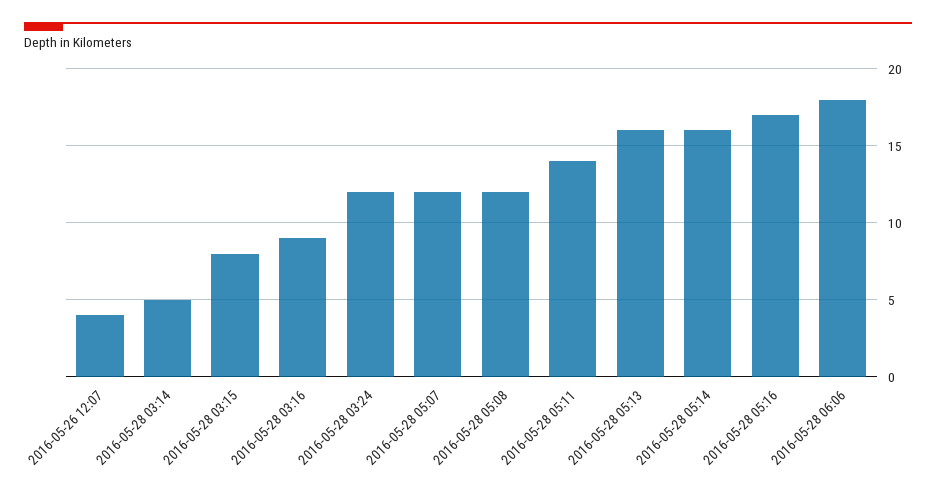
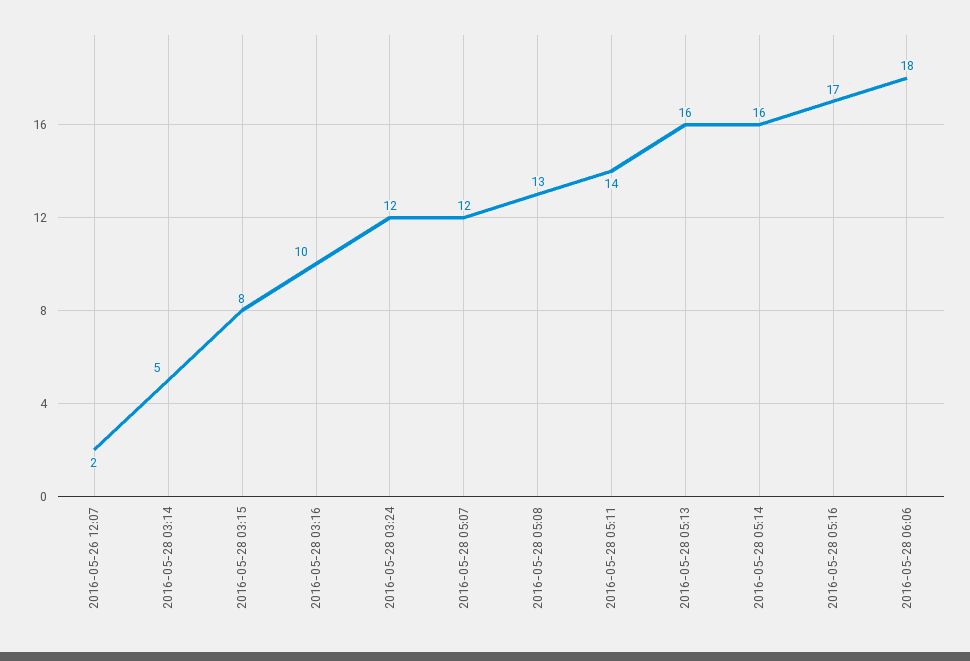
2016-05-26 12:07: 4 -> 2
2016-05-28 03:16: 9 -> 10
2016-05-28 05:08: 12 -> 13

